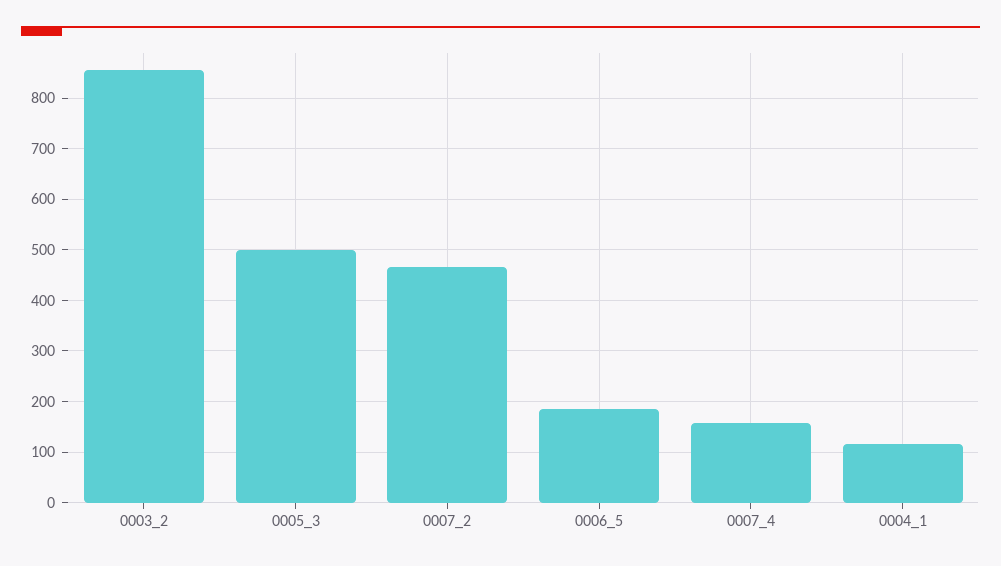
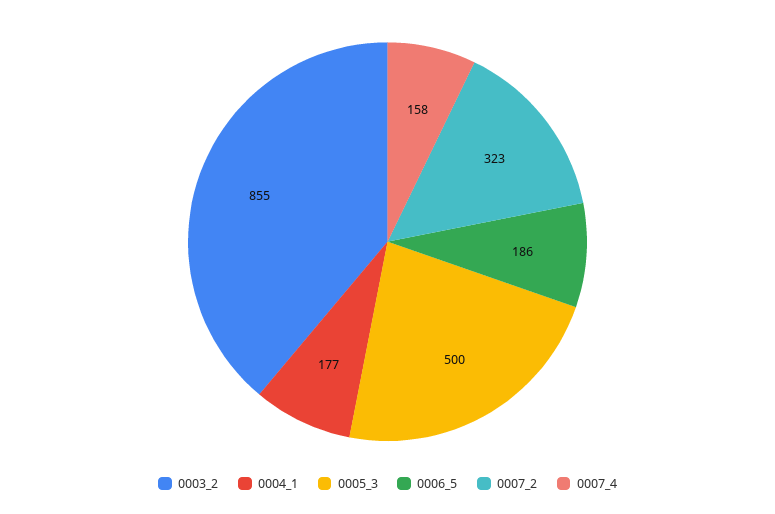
0007_2: 460 -> 323
0004_1: 120 -> 177

